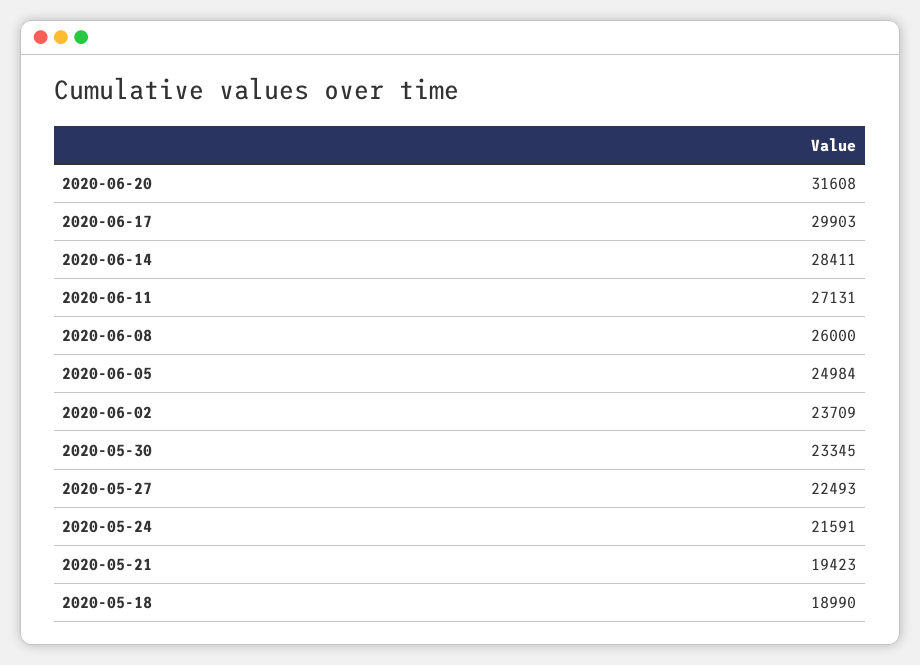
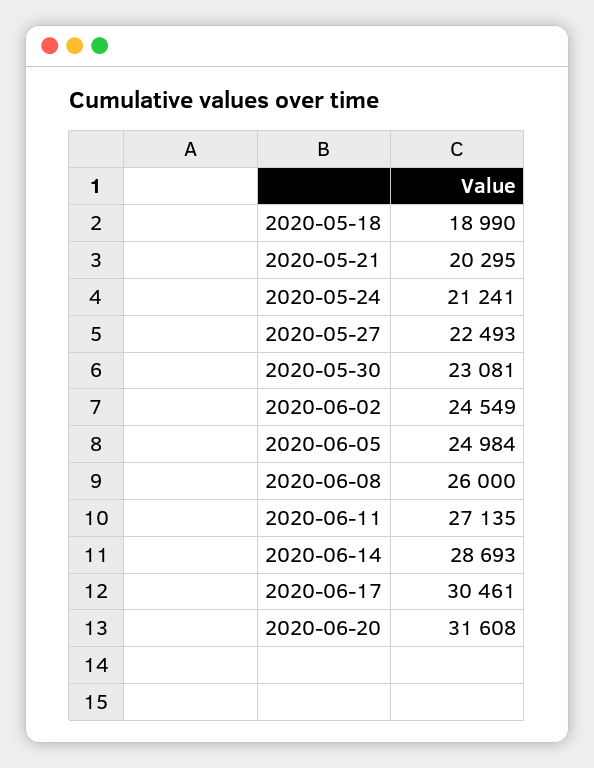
2020-06-17: 29903 -> 30461
2020-06-14: 28411 -> 28693
2020-06-11: 27131 -> 27135
2020-06-02: 23709 -> 24549
2020-05-30: 23345 -> 23081
2020-05-24: 21591 -> 21241
2020-05-21: 19423 -> 20295

